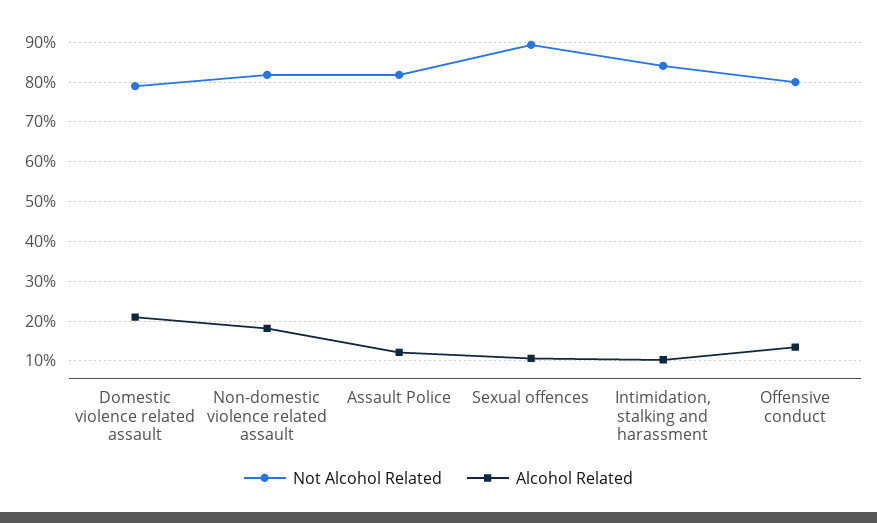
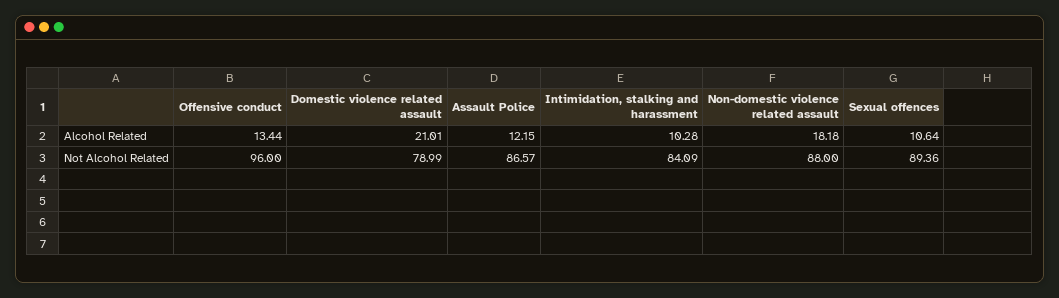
Not Alcohol Related, Non-domestic violence related assault: 82 -> 88
Not Alcohol Related, Assault Police: 82 -> 86.57
Not Alcohol Related, Offensive conduct: 80 -> 96

